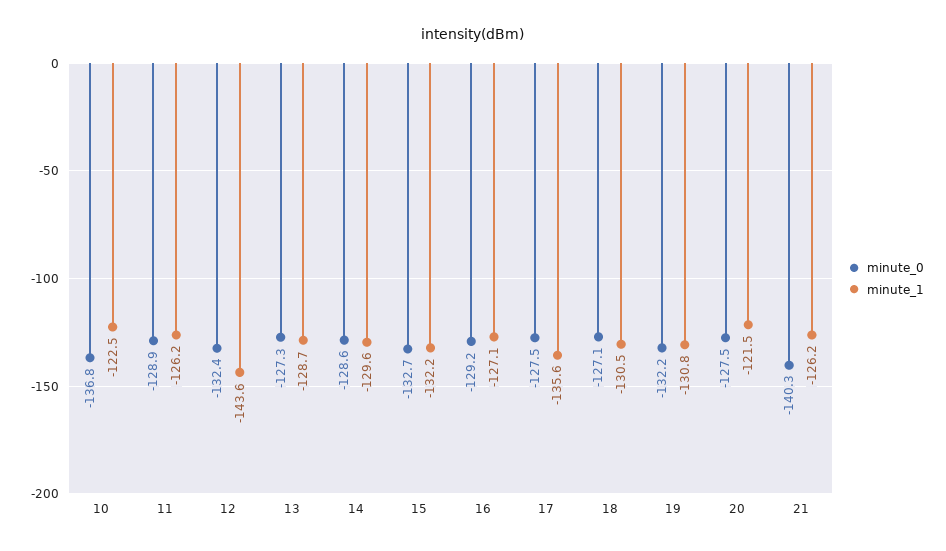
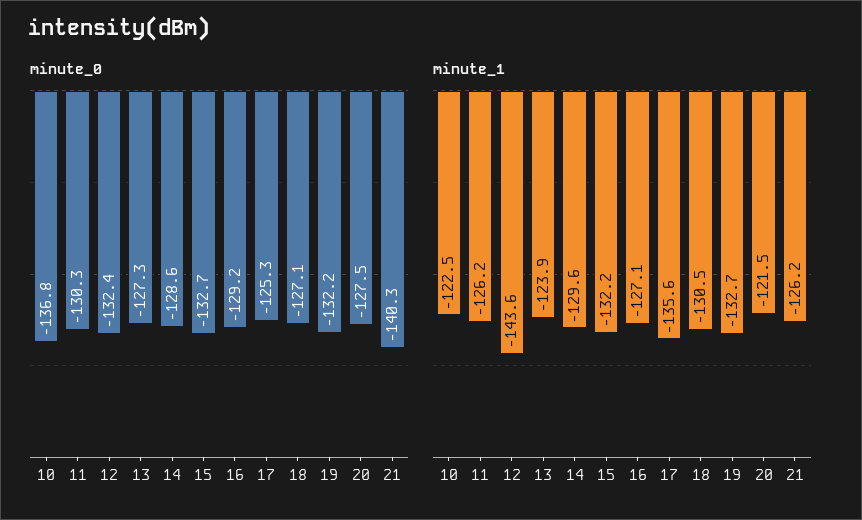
minute_0, 11: -128.9 -> -130.3
minute_1, 13: -128.7 -> -123.9
minute_0, 17: -127.5 -> -125.3
minute_1, 19: -130.8 -> -132.7

